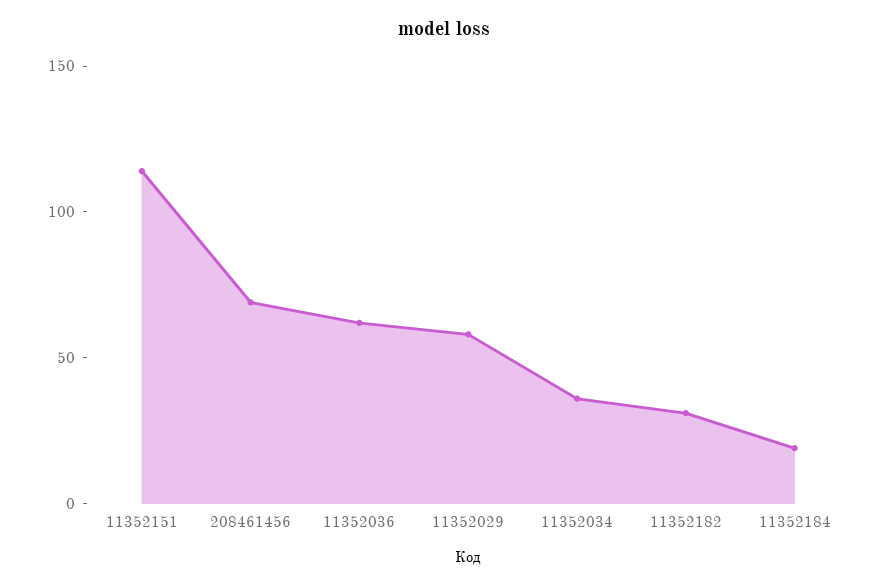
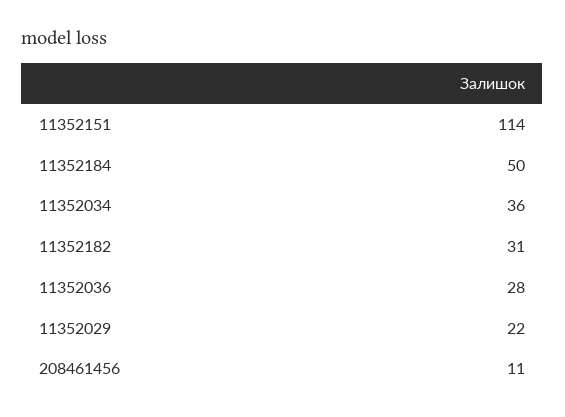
208461456: 70 -> 11
11352036: 60 -> 28
11352029: 60 -> 22
11352184: 20 -> 50

